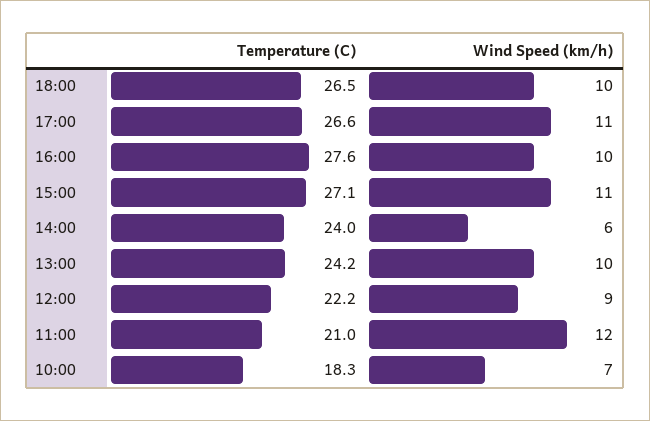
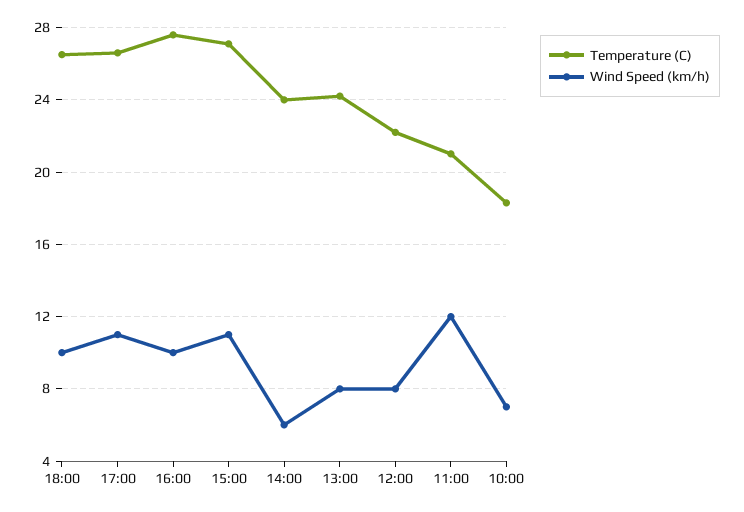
Wind Speed (km/h), 13:00: 10 -> 8
Wind Speed (km/h), 12:00: 9 -> 8

